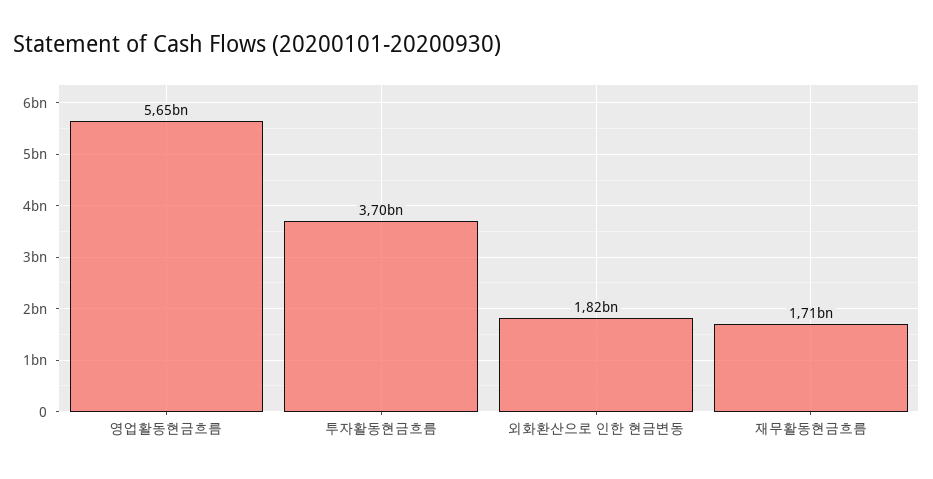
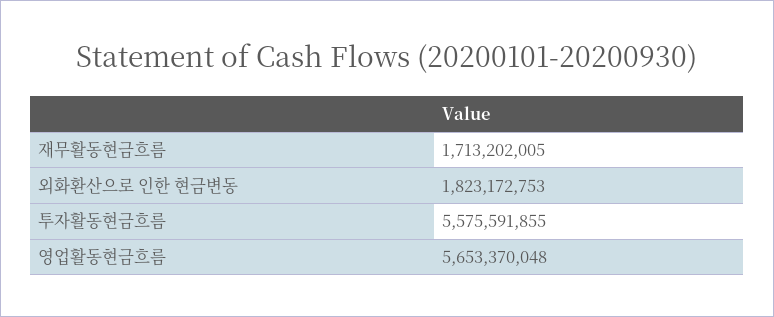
투자활동현금흐름: 3700000000 -> 5575591855

